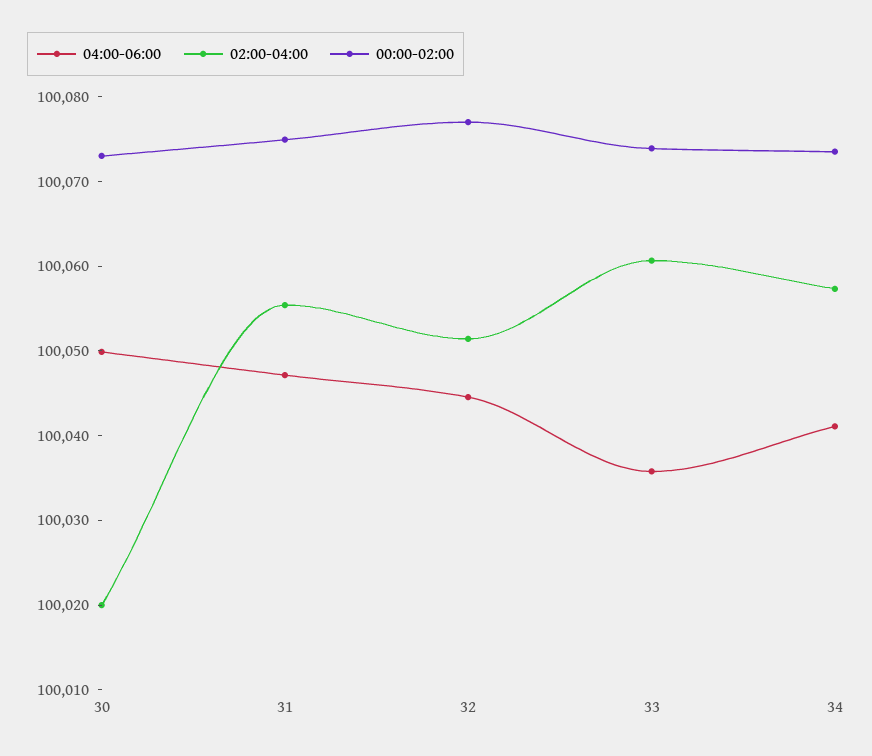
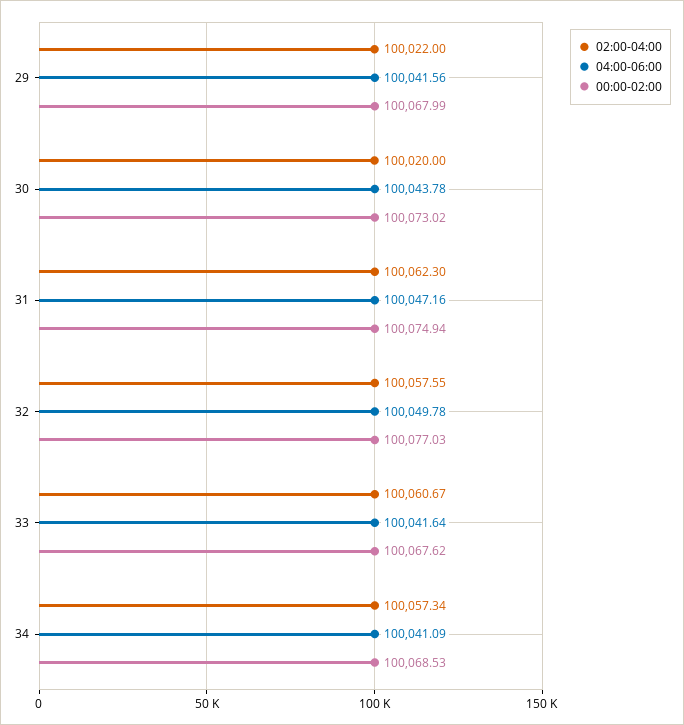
04:00-06:00, 30: 100050 -> 100043.78
02:00-04:00, 31: 100056 -> 100062.3
04:00-06:00, 32: 100044 -> 100049.78
02:00-04:00, 32: 100052 -> 100057.55
04:00-06:00, 33: 100036 -> 100041.64
00:00-02:00, 33: 100074 -> 100067.62
00:00-02:00, 34: 100074 -> 100068.53
02:00-04:00, 29: none -> 100022
04:00-06:00, 29: none -> 100041.56
00:00-02:00, 29: none -> 100067.99

